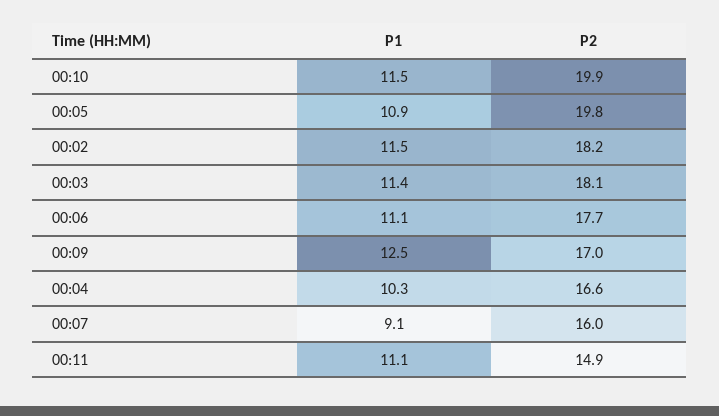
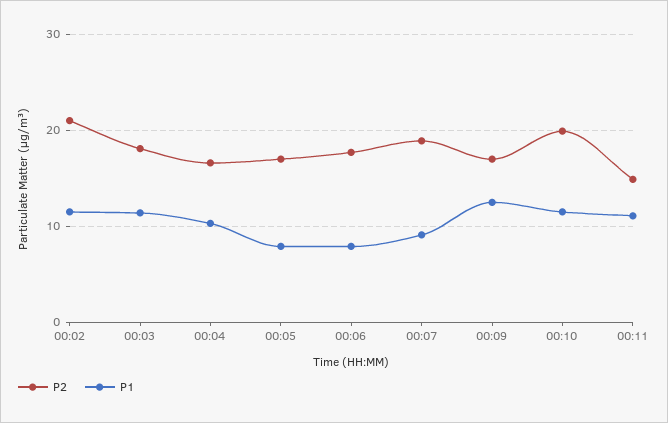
P1, 00:05: 10.9 -> 8
P2, 00:05: 19.8 -> 17
P2, 00:02: 18.2 -> 21
P1, 00:06: 11.1 -> 8
P2, 00:07: 16 -> 19

